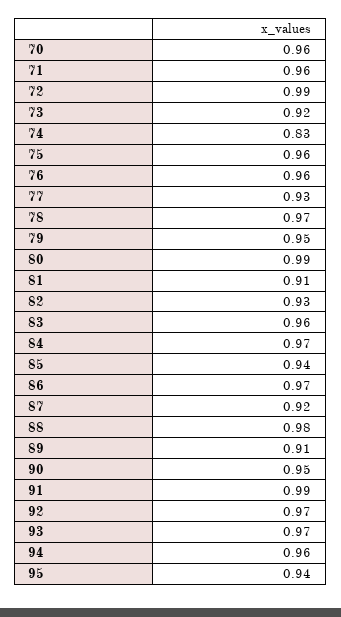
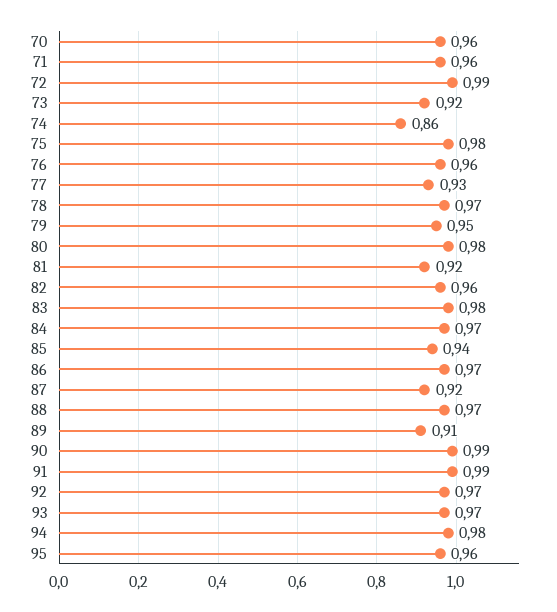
74: 0.83 -> 0.86
75: 0.96 -> 0.98
80: 0.99 -> 0.98
81: 0.91 -> 0.92
82: 0.93 -> 0.96
83: 0.96 -> 0.98
88: 0.98 -> 0.97
90: 0.95 -> 0.99
94: 0.96 -> 0.98
95: 0.94 -> 0.96

